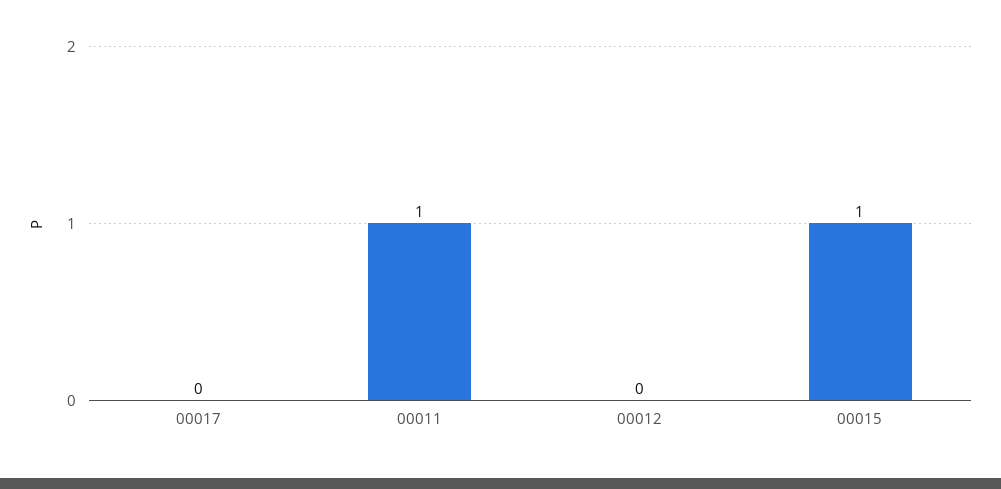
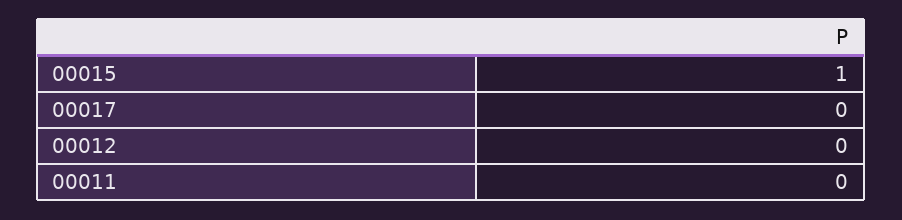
00011: 1 -> 0

